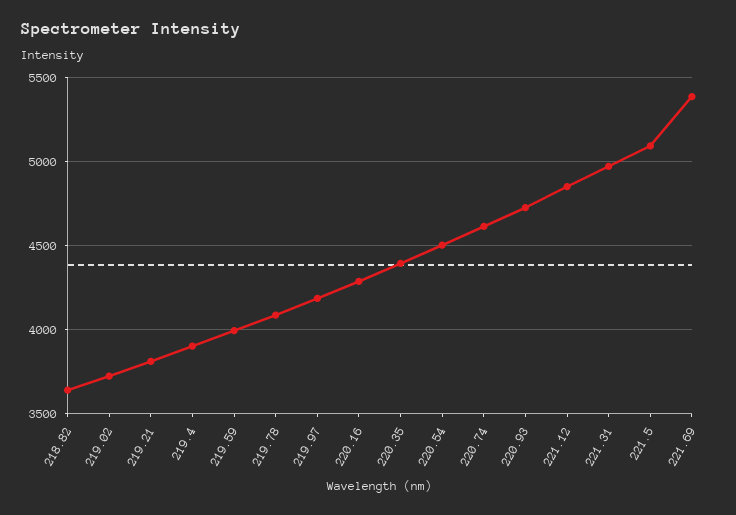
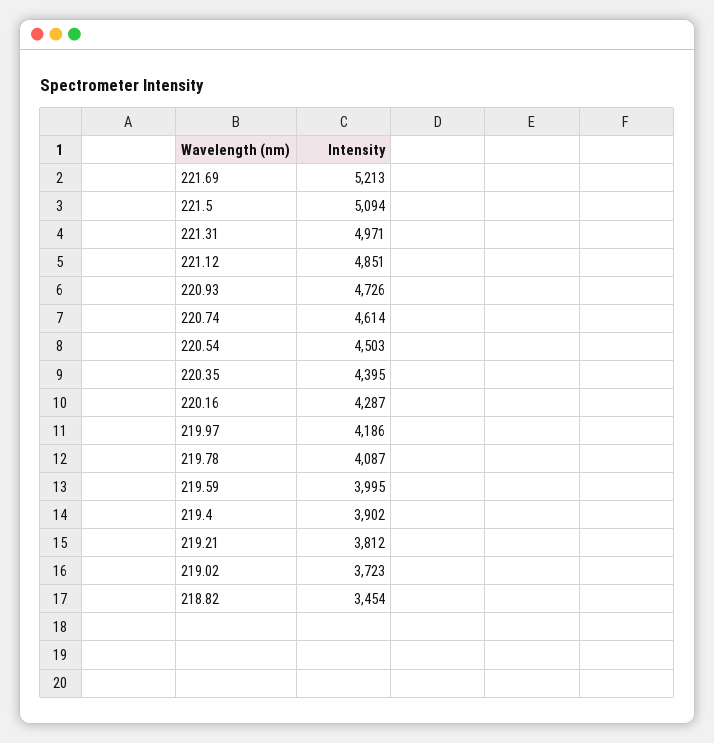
218.82: 3650 -> 3454
221.69: 5400 -> 5213

